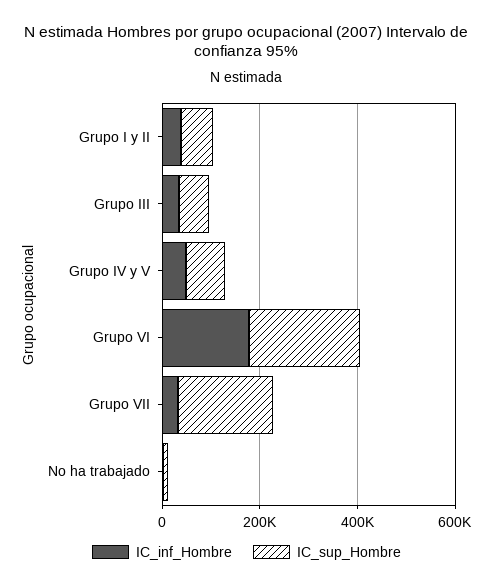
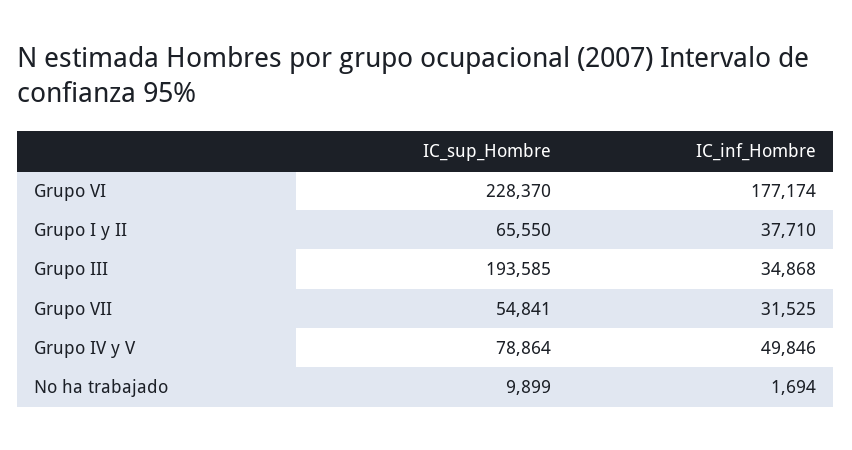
IC_sup_Hombre, Grupo III: 50000 -> 193585
IC_sup_Hombre, Grupo VII: 200000 -> 54841

